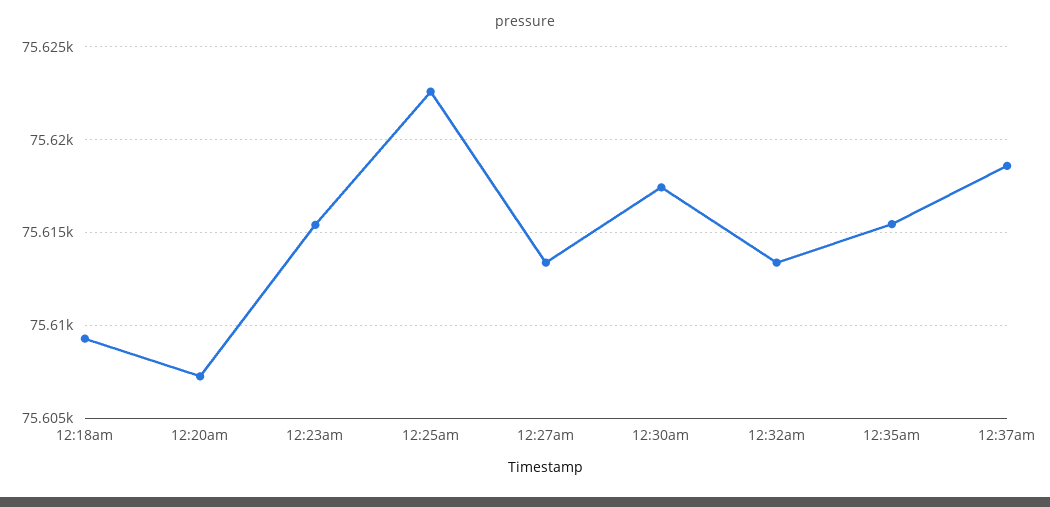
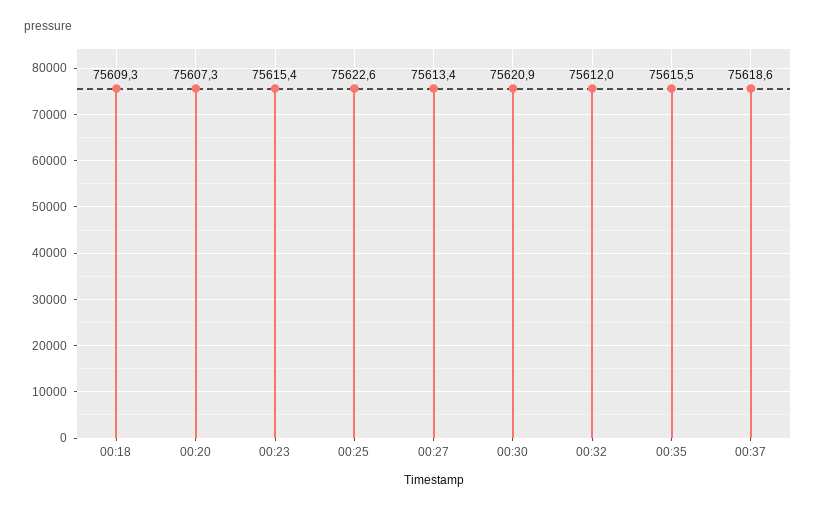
12:30am: 75617.5 -> 75620.9
12:32am: 75613.5 -> 75612

